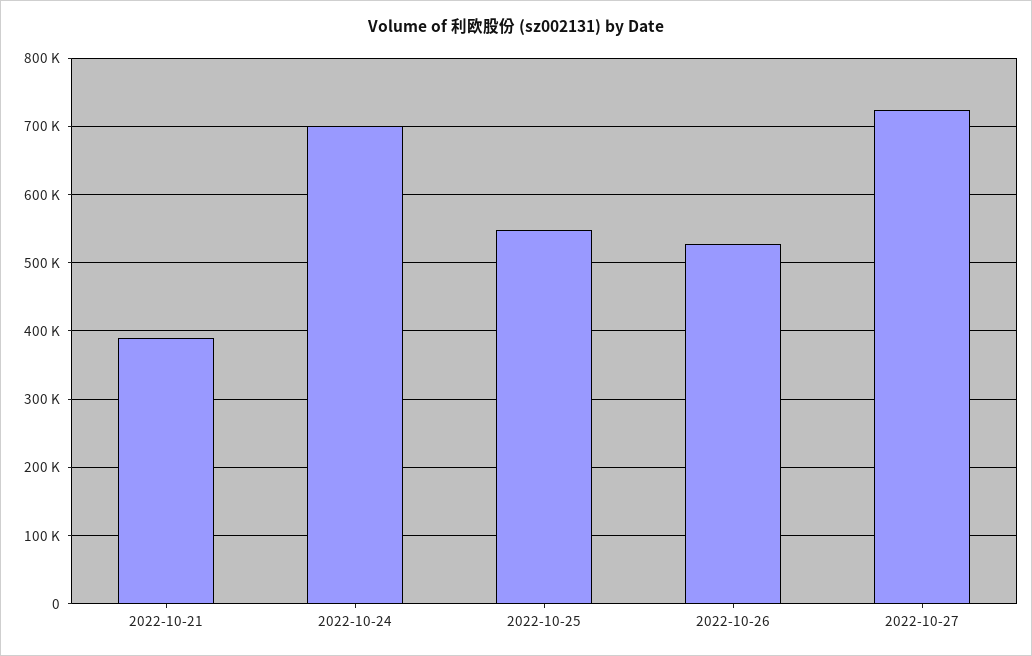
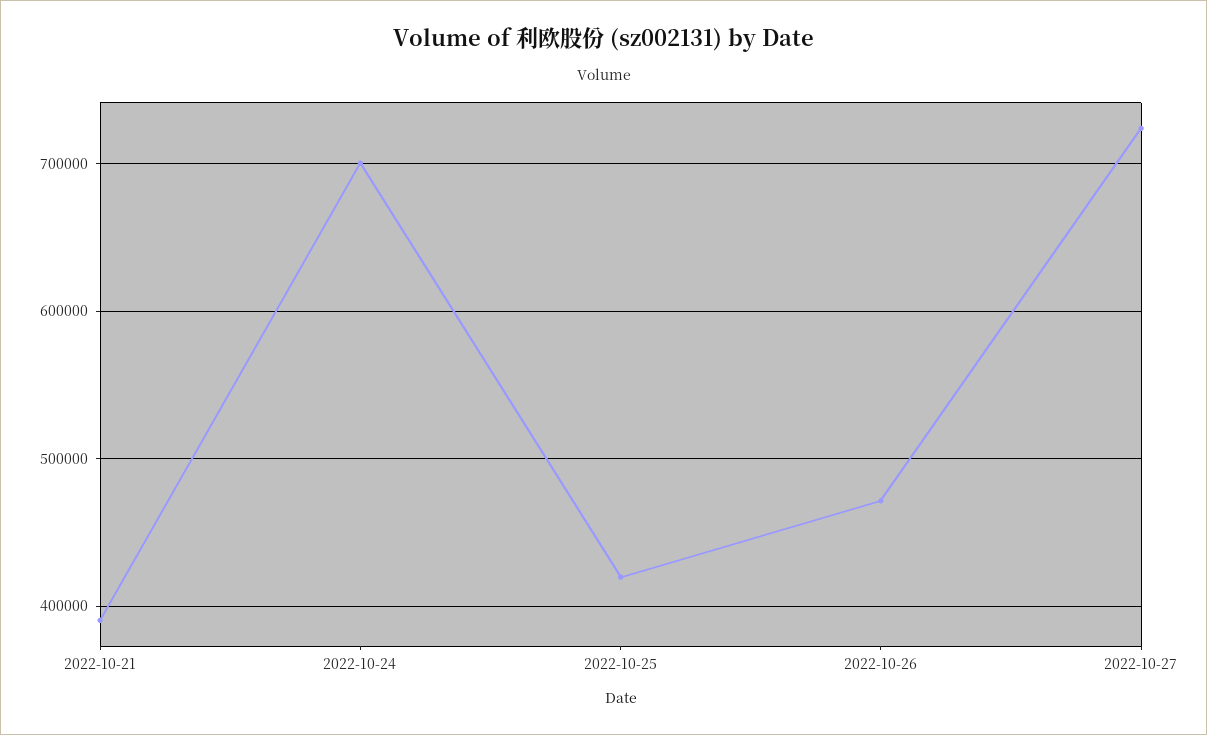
2022-10-25: 550000 -> 420000
2022-10-26: 530000 -> 470000

